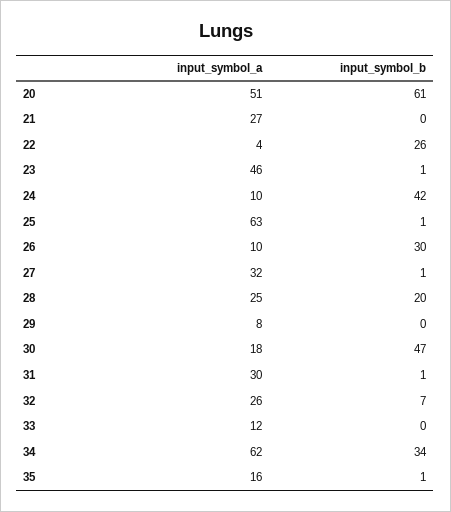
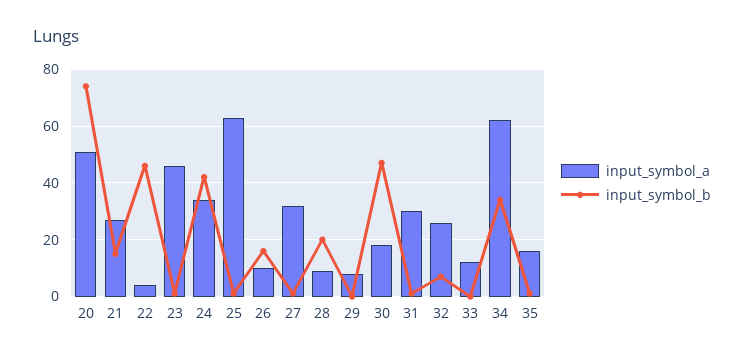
input_symbol_b, 20: 61 -> 75
input_symbol_b, 21: 0 -> 15
input_symbol_b, 22: 26 -> 45
input_symbol_a, 24: 10 -> 35
input_symbol_b, 26: 30 -> 15
input_symbol_a, 28: 25 -> 10

